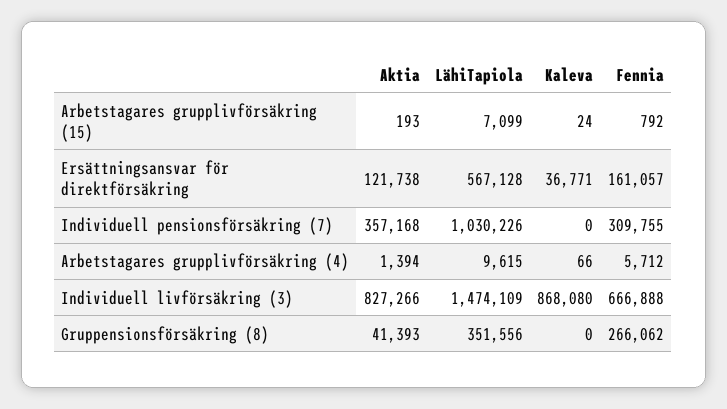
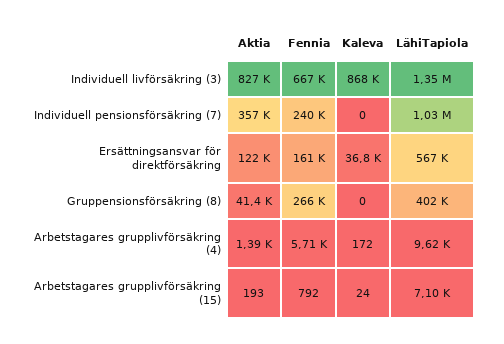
Fennia, Individuell pensionsförsäkring (7): 309755 -> 240000
Kaleva, Arbetstagares grupplivförsäkring (4): 66 -> 172
LähiTapiola, Individuell livförsäkring (3): 1474109 -> 1350000
LähiTapiola, Gruppensionsförsäkring (8): 351556 -> 402000

